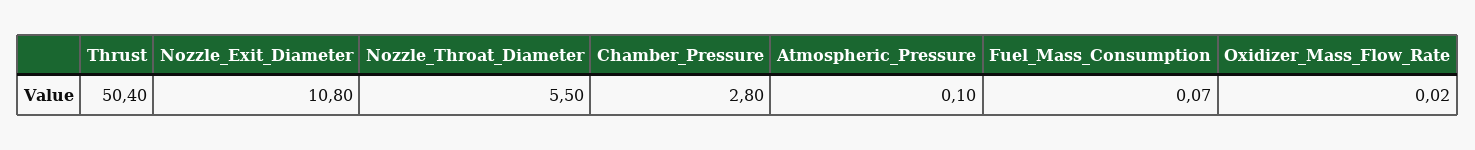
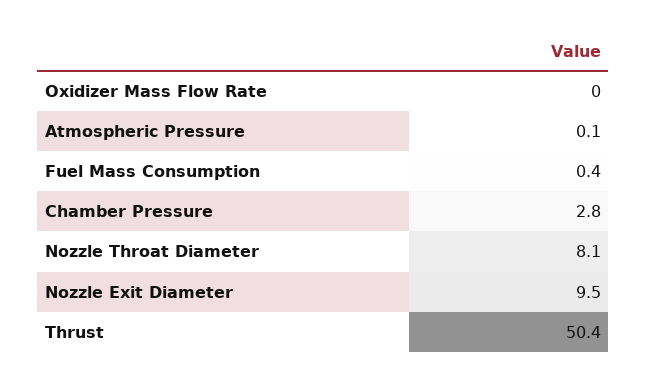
Nozzle_Exit_Diameter: 10.8 -> 9.5
Nozzle_Throat_Diameter: 5.5 -> 8.1
Fuel_Mass_Consumption: 0.07 -> 0.4

